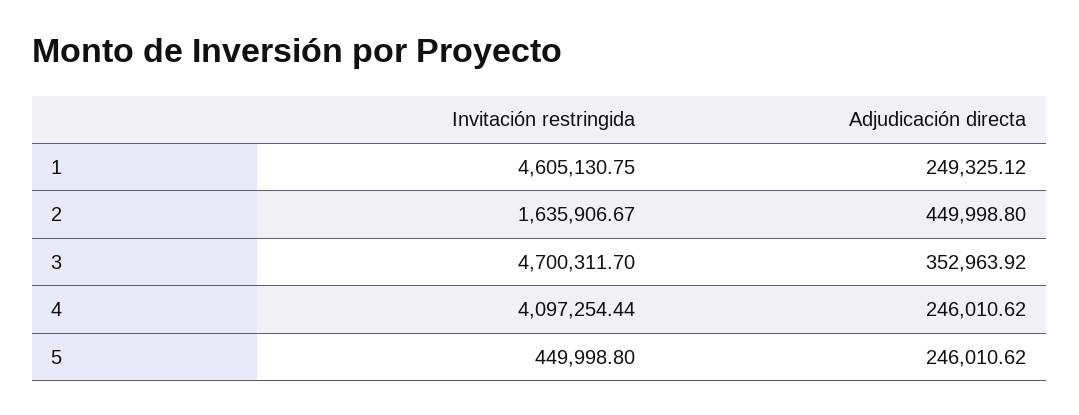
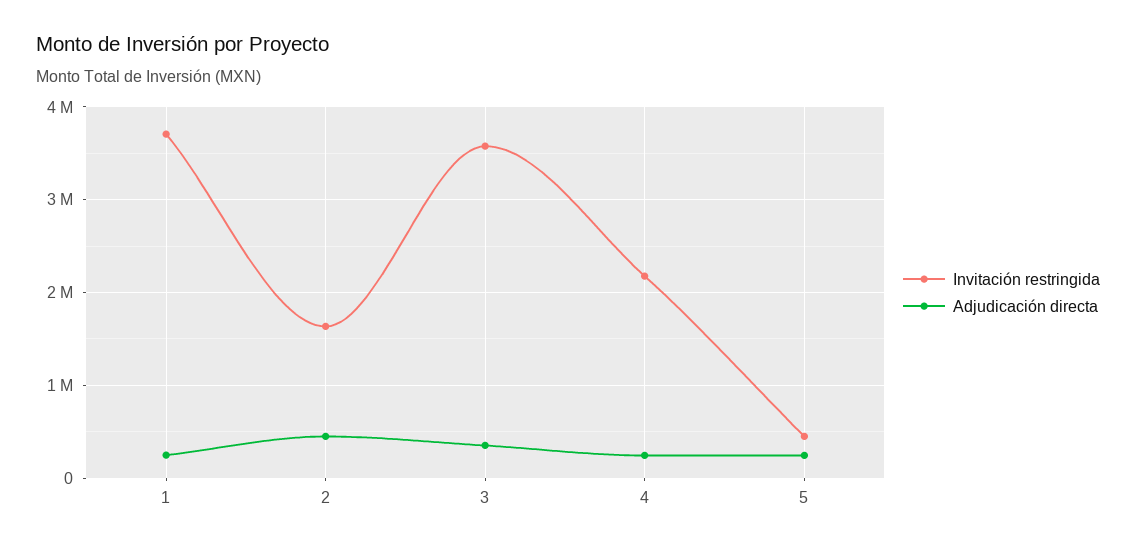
Invitación restringida, 1: 4605130.75 -> 3700000
Invitación restringida, 3: 4700311.7 -> 3600000
Invitación restringida, 4: 4097254.44 -> 2200000

